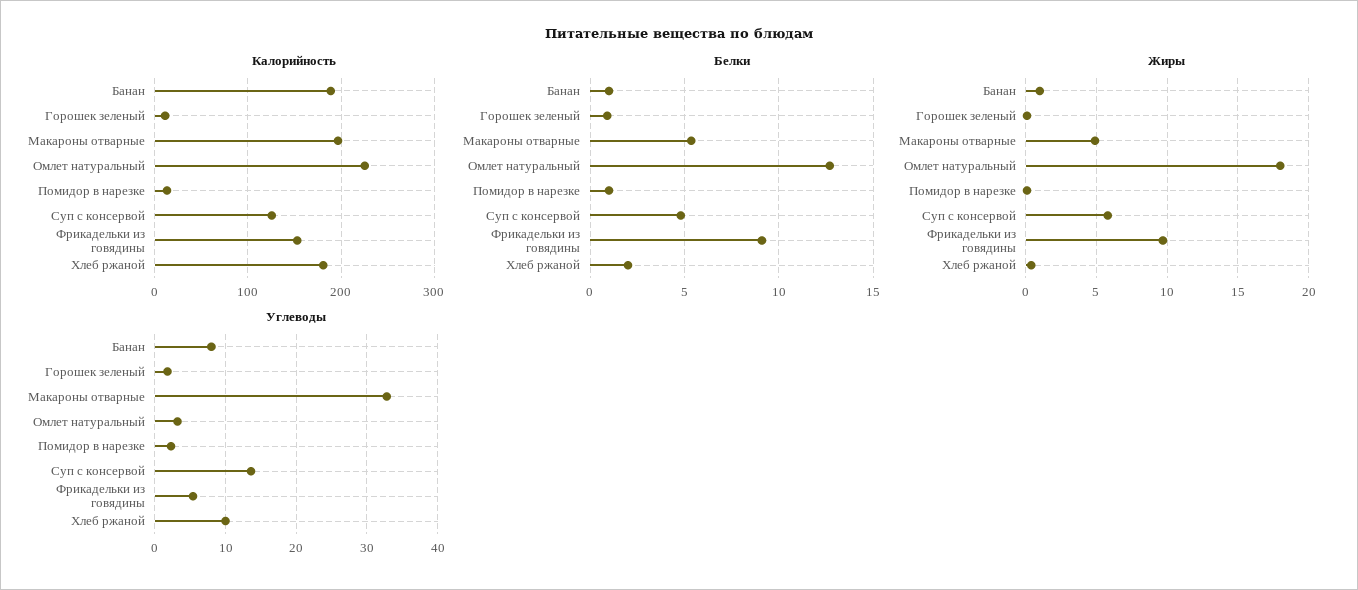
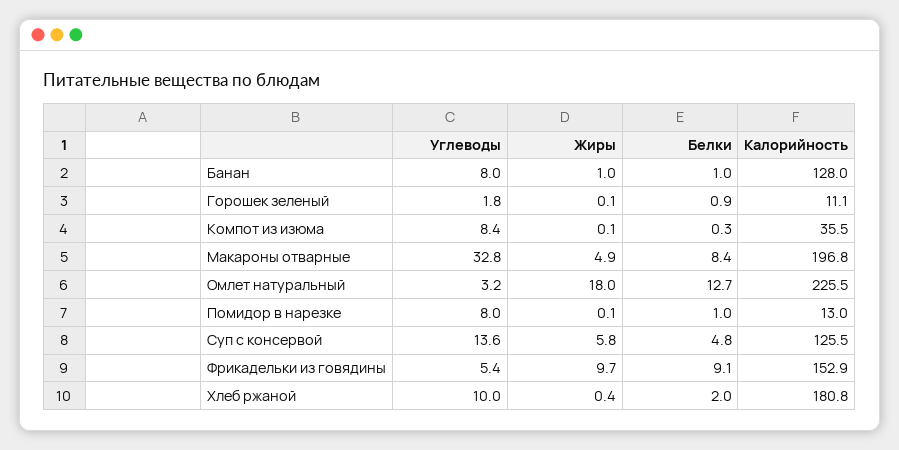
Калорийность, Банан: 190 -> 128
Белки, Макароны отварные: 5.5 -> 8.4
Углеводы, Помидор в нарезке: 2 -> 8
Углеводы, Компот из изюма: none -> 8.4
Жиры, Компот из изюма: none -> 0.1
Белки, Компот из изюма: none -> 0.3
Калорийность, Компот из изюма: none -> 35.5

